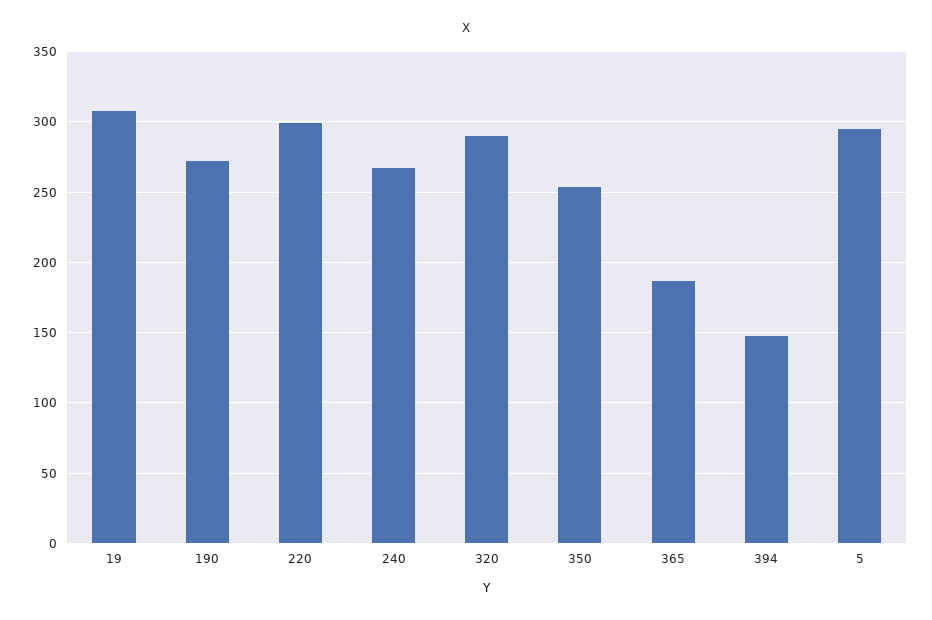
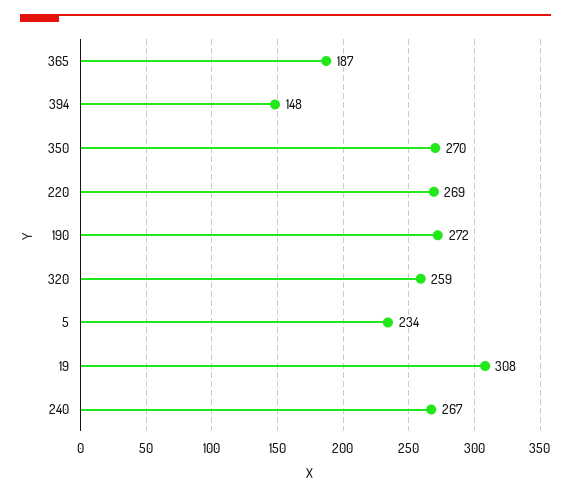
220: 300 -> 269
320: 290 -> 259
350: 255 -> 270
5: 295 -> 234

